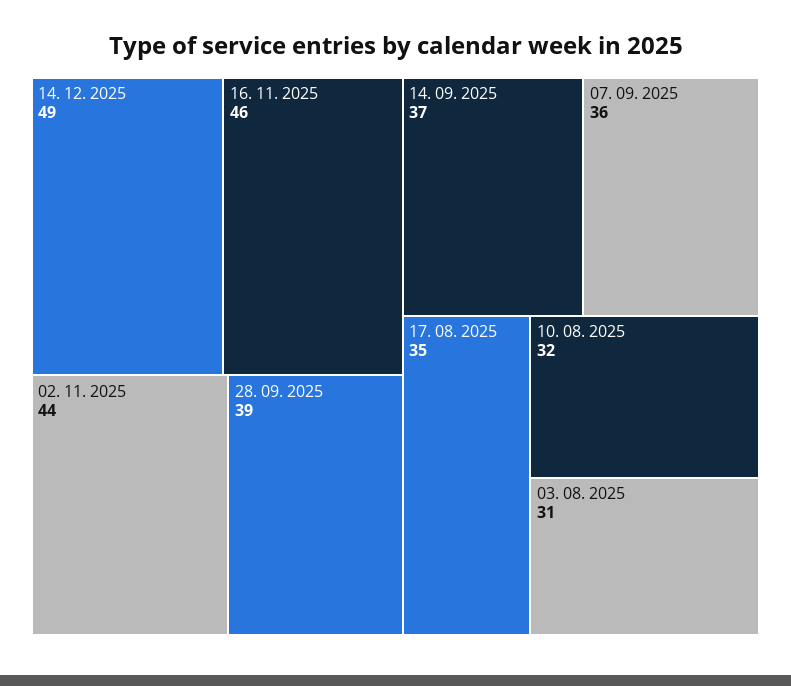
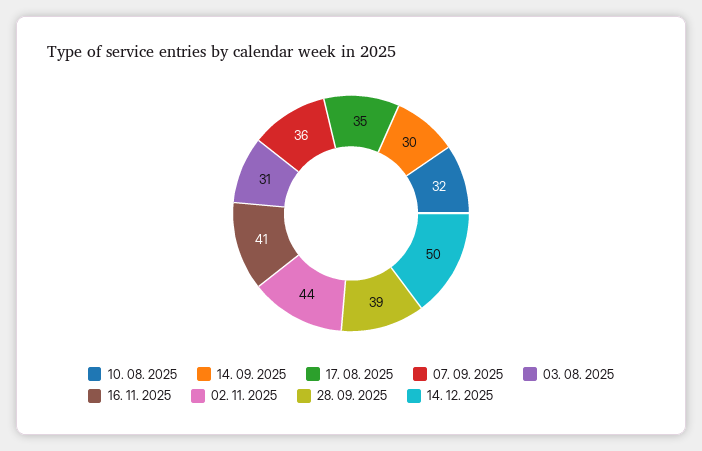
14. 12. 2025: 49 -> 50
16. 11. 2025: 46 -> 41
14. 09. 2025: 37 -> 30

